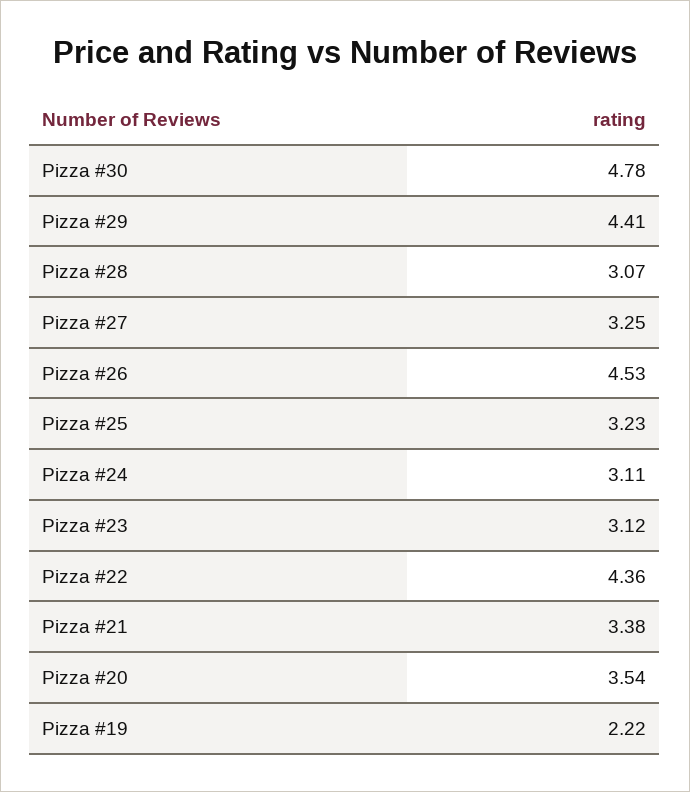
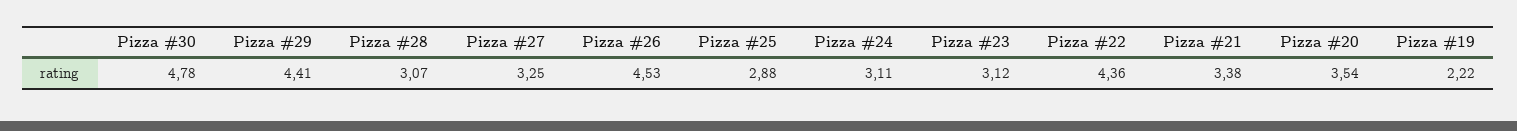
Pizza #25: 3.23 -> 2.88

